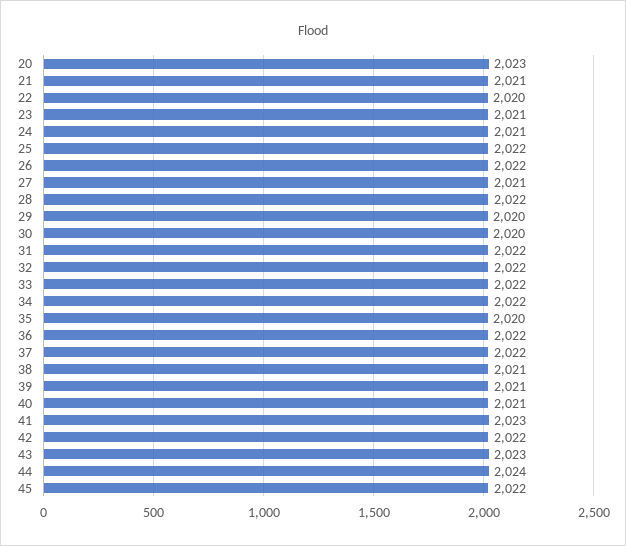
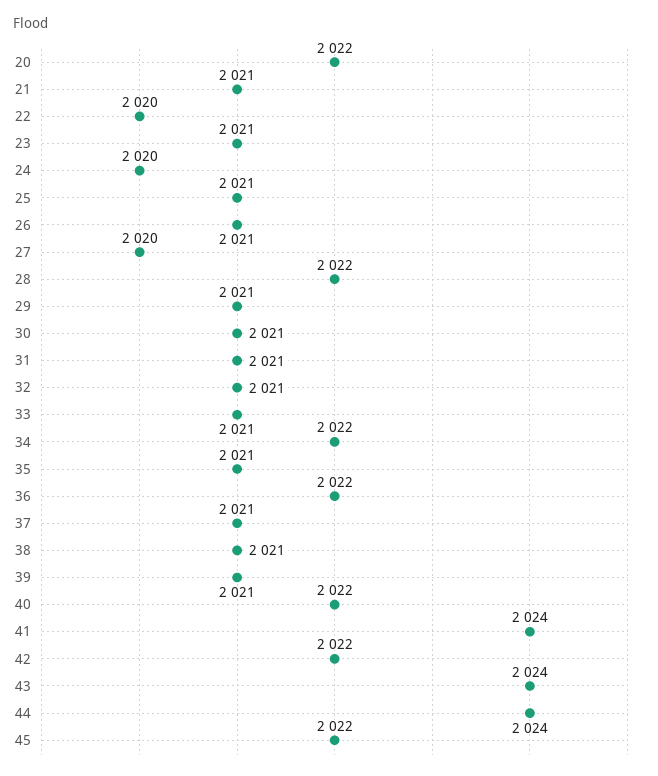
20: 2023 -> 2022
24: 2021 -> 2020
25: 2022 -> 2021
26: 2022 -> 2021
27: 2021 -> 2020
29: 2020 -> 2021
30: 2020 -> 2021
31: 2022 -> 2021
32: 2022 -> 2021
33: 2022 -> 2021
35: 2020 -> 2021
37: 2022 -> 2021
40: 2021 -> 2022
41: 2023 -> 2024
43: 2023 -> 2024

